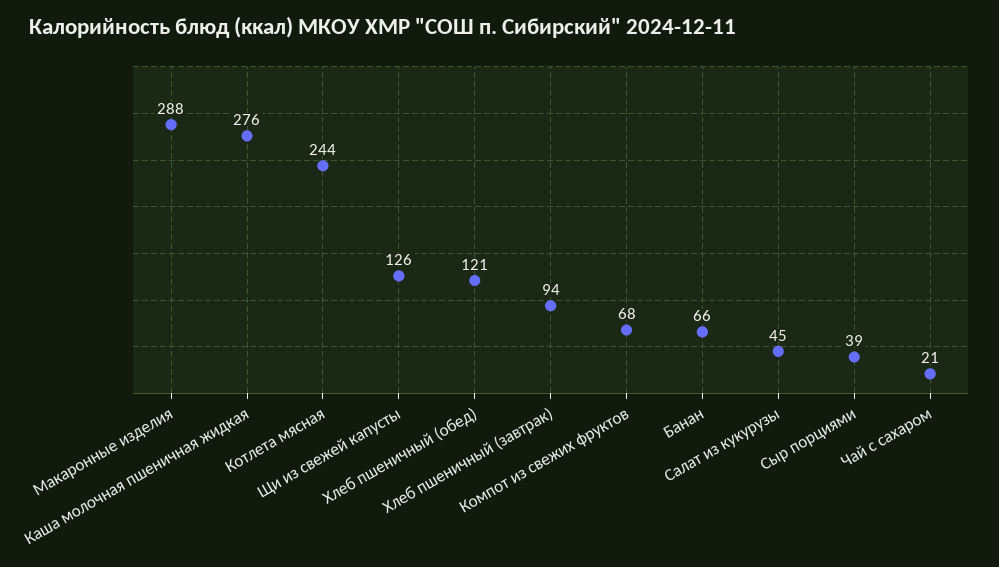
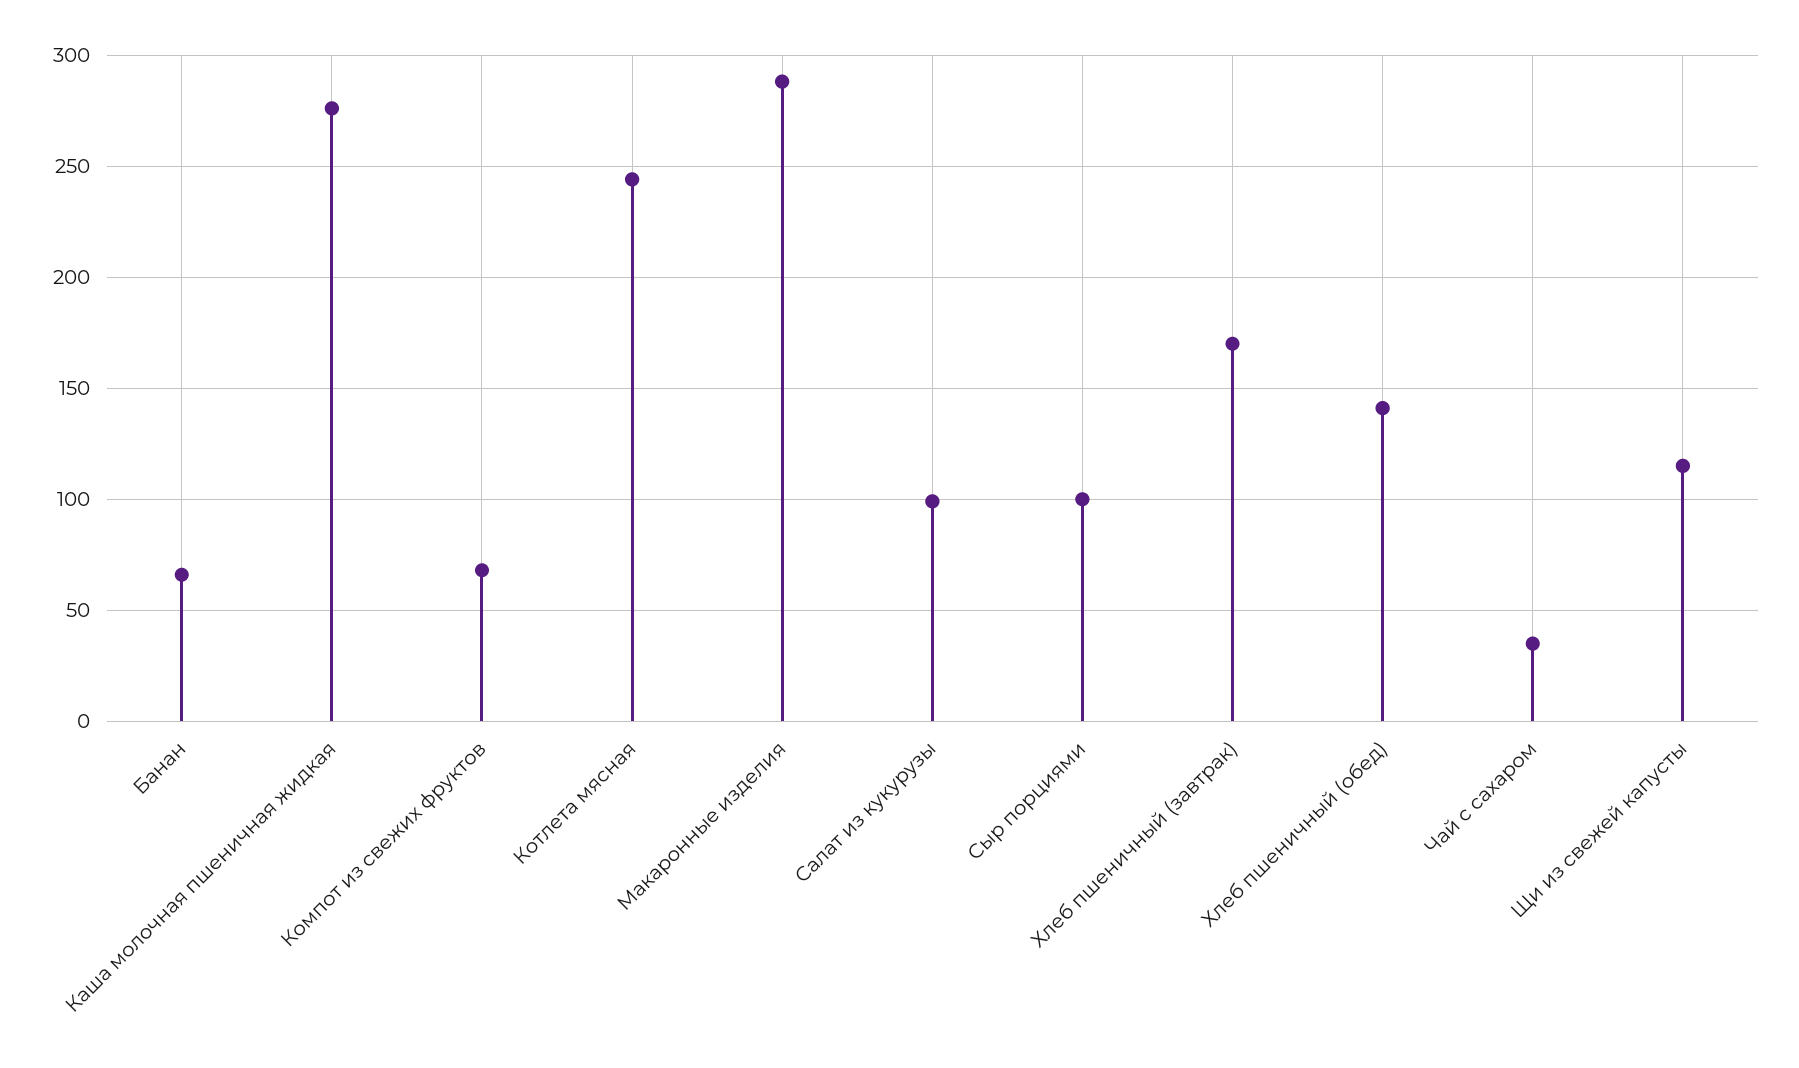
Щи из свежей капусты: 126 -> 115
Хлеб пшеничный (обед): 121 -> 140
Хлеб пшеничный (завтрак): 94 -> 170
Салат из кукурузы: 45 -> 100
Сыр порциями: 39 -> 100
Чай с сахаром: 21 -> 35

